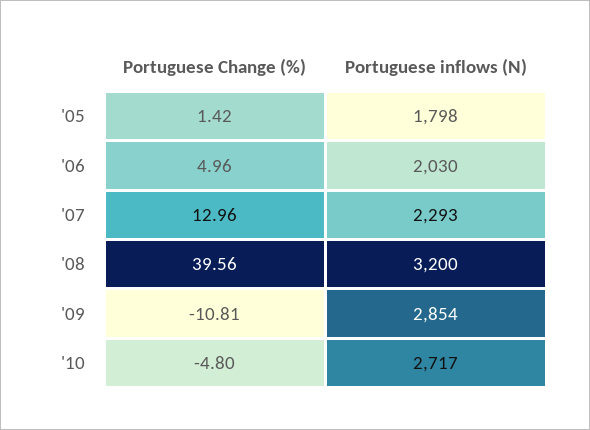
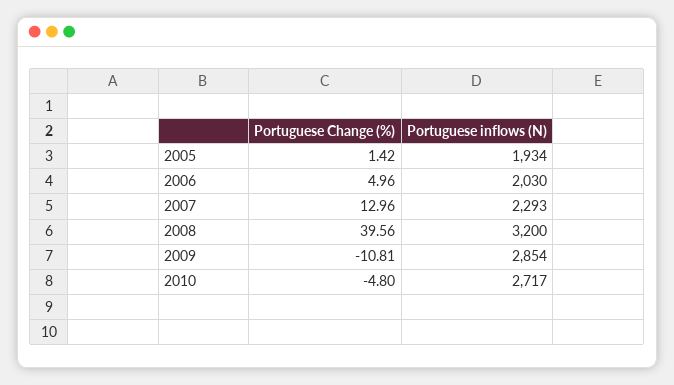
Portuguese inflows (N), '05: 1798 -> 1934

